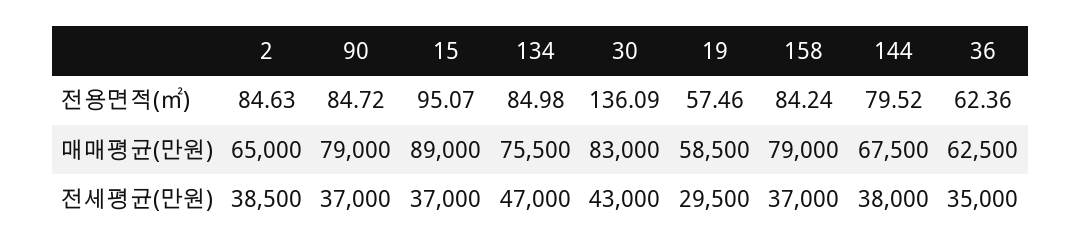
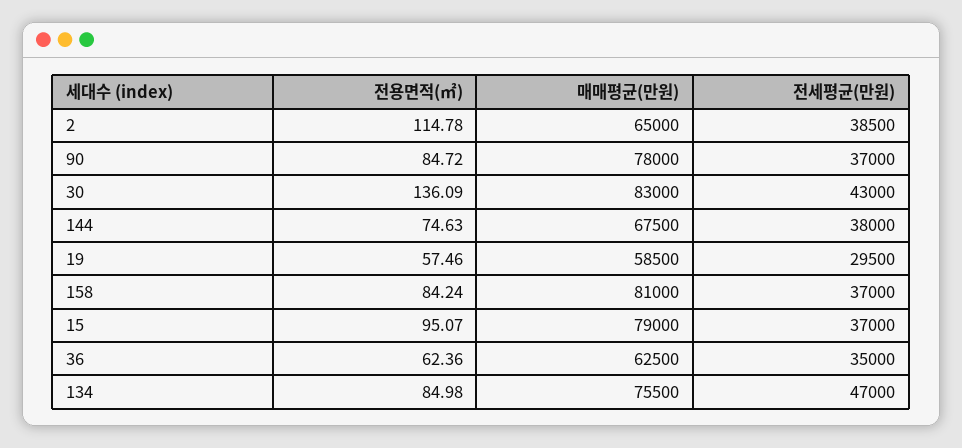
2, 전용면적(㎡): 84.63 -> 114.78
144, 전용면적(㎡): 79.52 -> 74.63
90, 매매평균(만원): 79000 -> 78000
15, 매매평균(만원): 89000 -> 79000
158, 매매평균(만원): 79000 -> 81000

